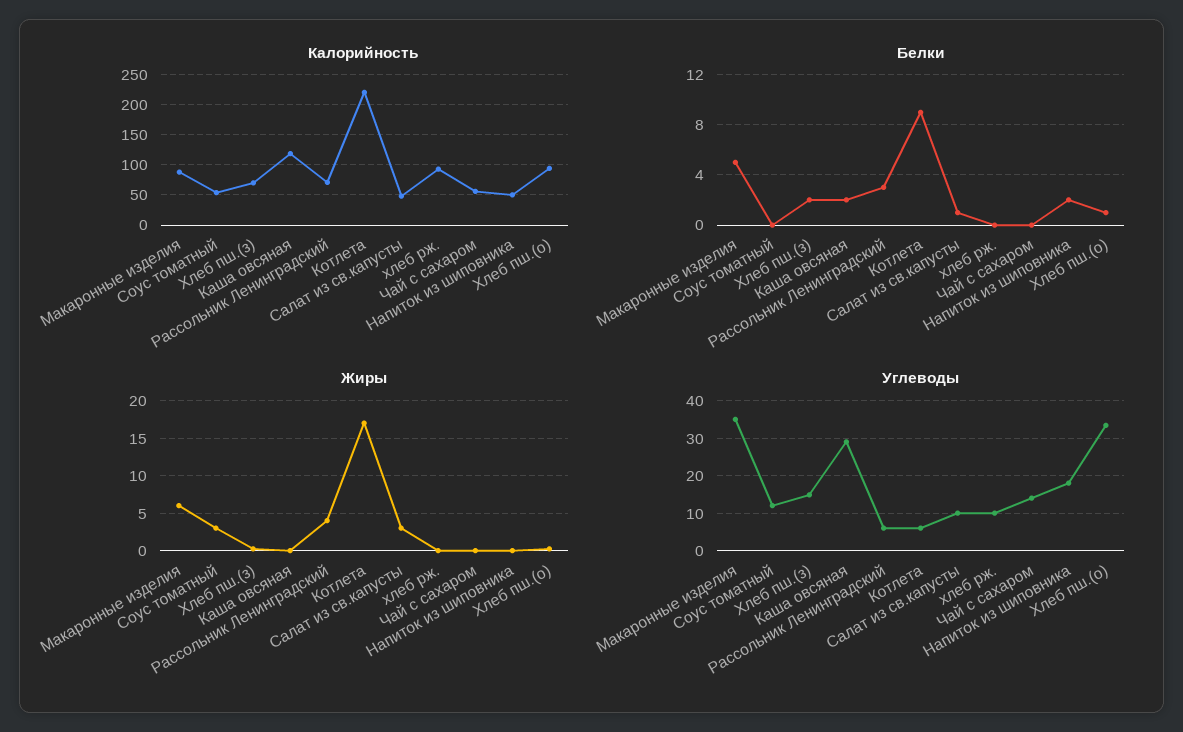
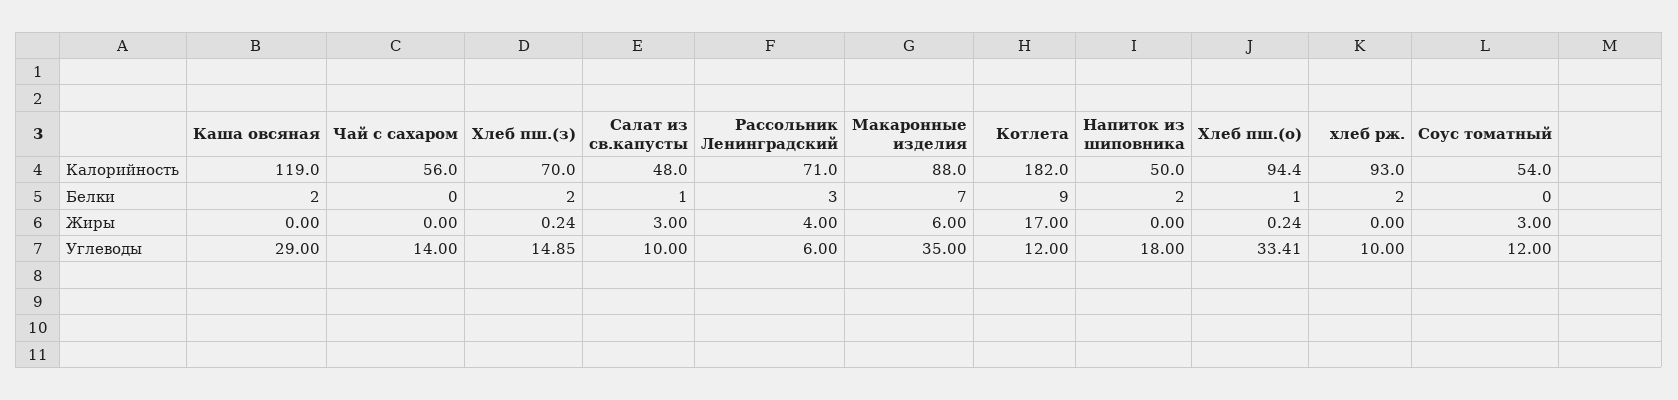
Калорийность, Котлета: 220 -> 182
Белки, Макаронные изделия: 5 -> 7
Белки, хлеб рж.: 0 -> 2
Углеводы, Котлета: 6 -> 12

